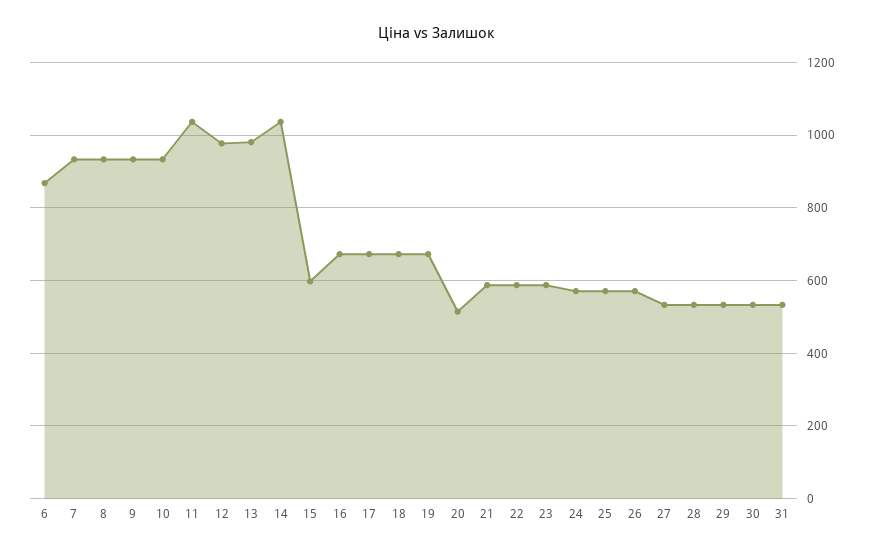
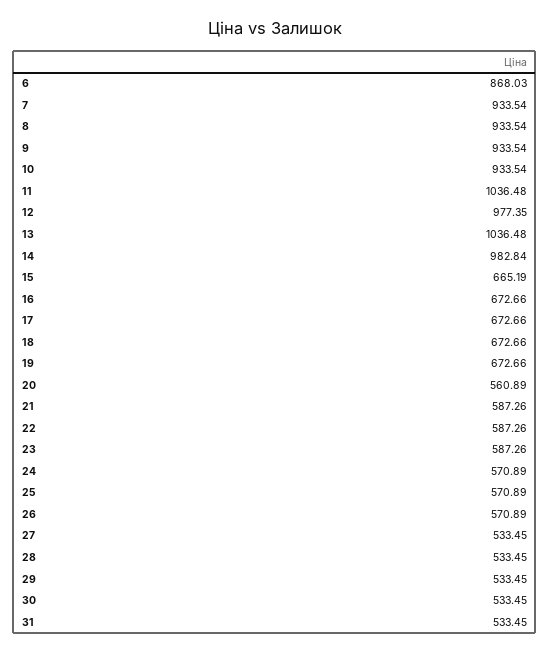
13: 980 -> 1036.48
14: 1040 -> 982.84
15: 600 -> 665.19
20: 520 -> 560.89

